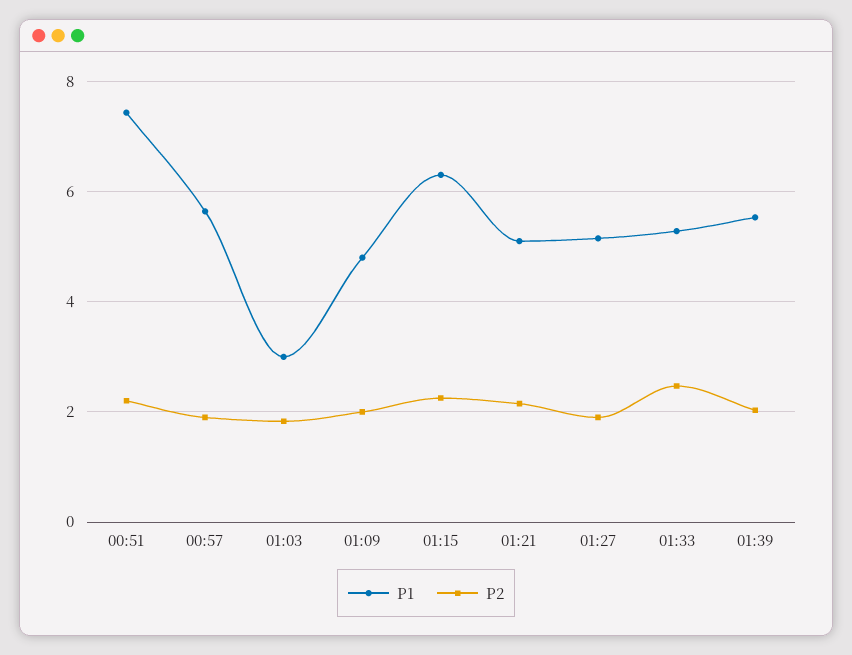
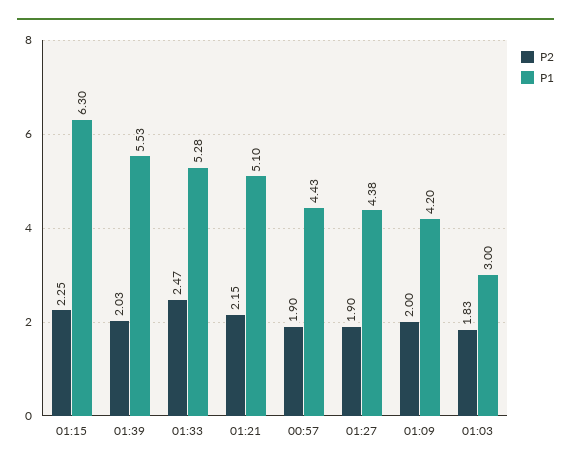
P1, 00:51: 7.4 -> none
P2, 00:51: 2.2 -> none
P1, 00:57: 5.6 -> 4.43
P1, 01:09: 4.8 -> 4.2
P1, 01:27: 5.2 -> 4.38

